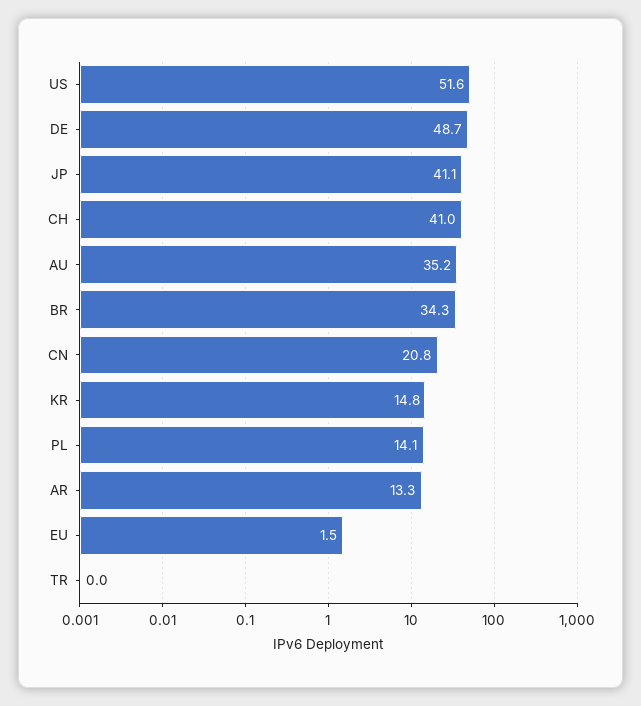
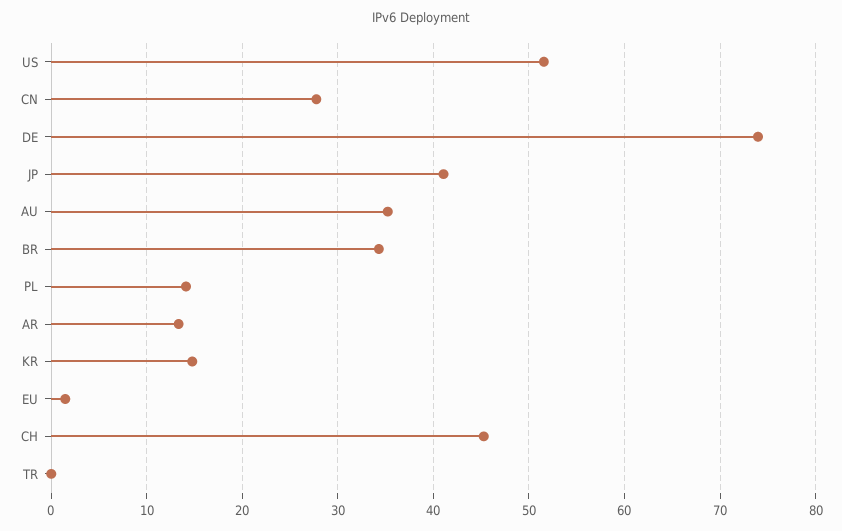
DE: 48.7 -> 74
CH: 41 -> 45
CN: 20.8 -> 28

